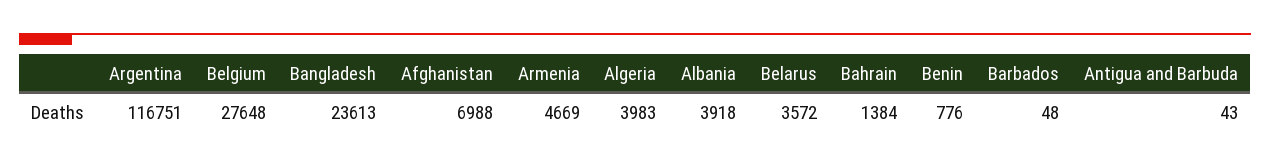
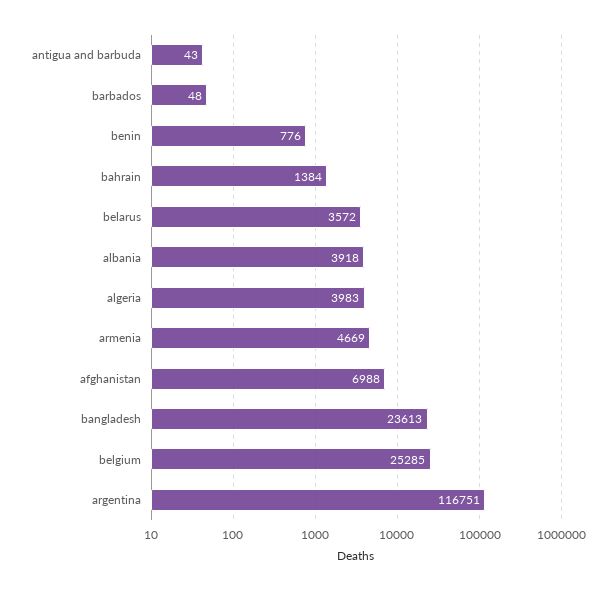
Belgium: 27648 -> 25285

